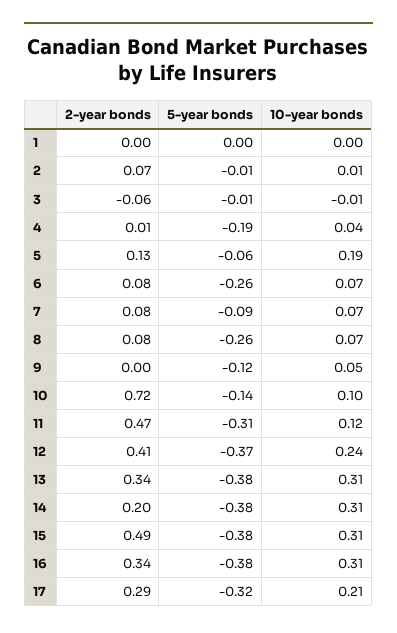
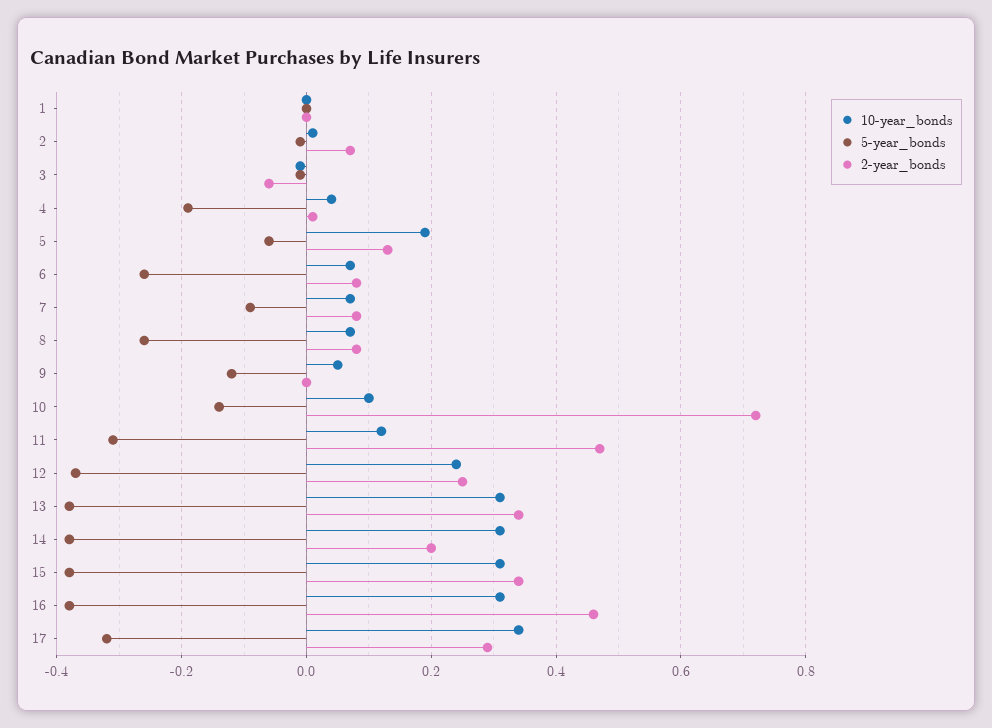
2-year bonds, 12: 0.41 -> 0.25
2-year bonds, 15: 0.49 -> 0.35
2-year bonds, 16: 0.34 -> 0.45
10-year bonds, 17: 0.21 -> 0.35

